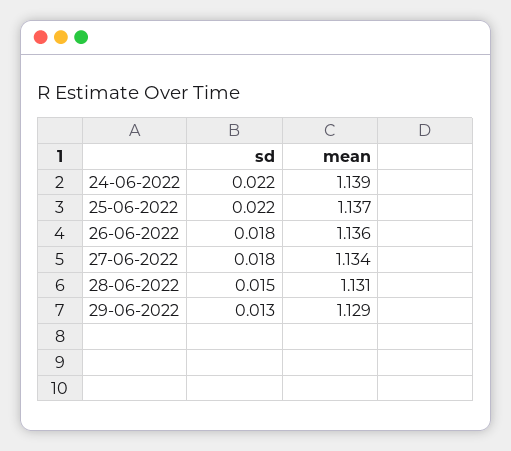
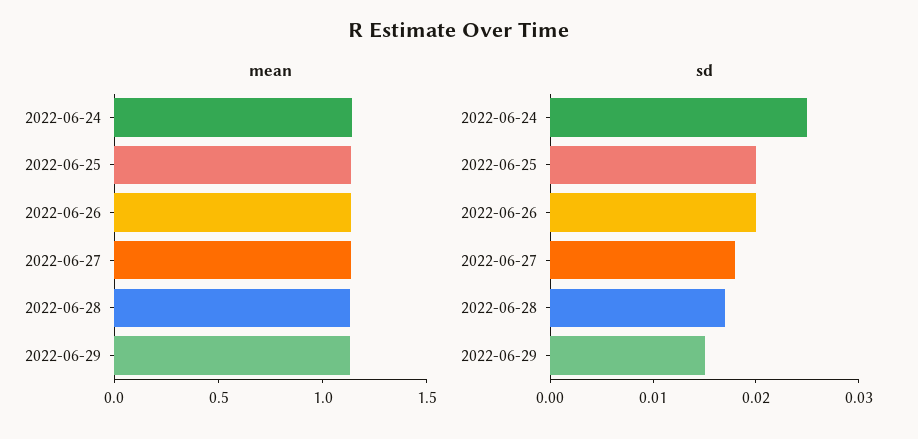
sd, 24-06-2022: 0.022 -> 0.025
sd, 25-06-2022: 0.022 -> 0.02
sd, 26-06-2022: 0.018 -> 0.02
sd, 28-06-2022: 0.015 -> 0.017
sd, 29-06-2022: 0.013 -> 0.015

